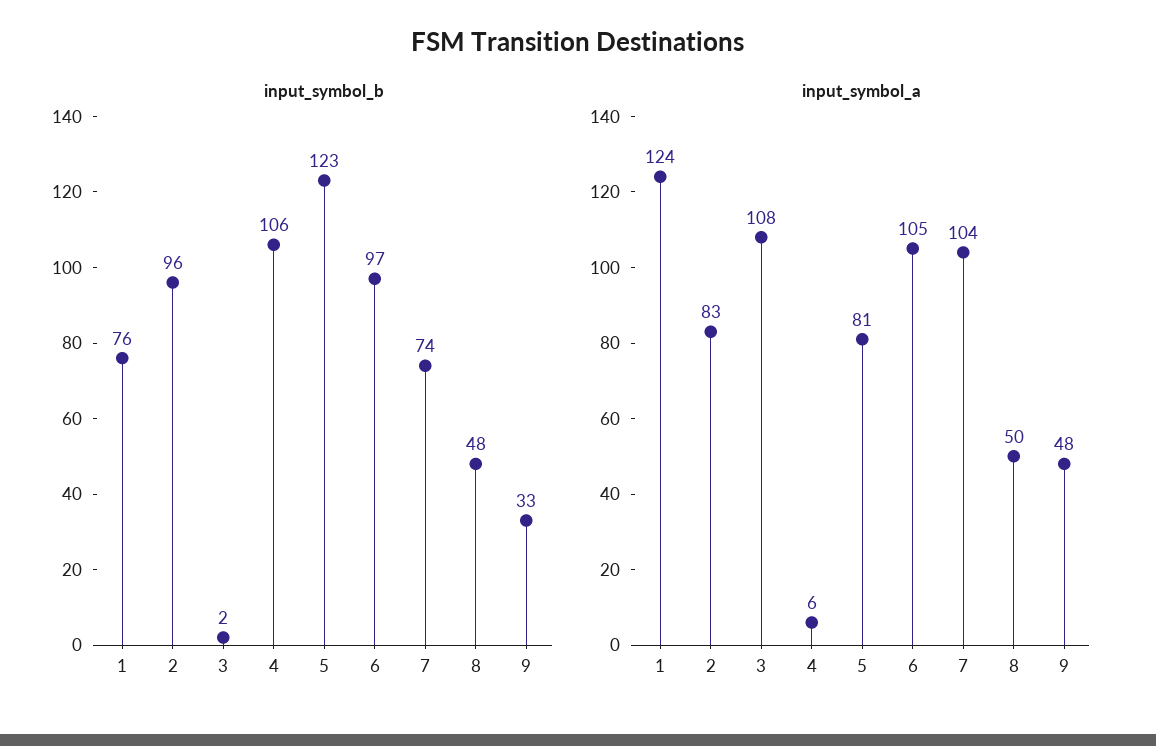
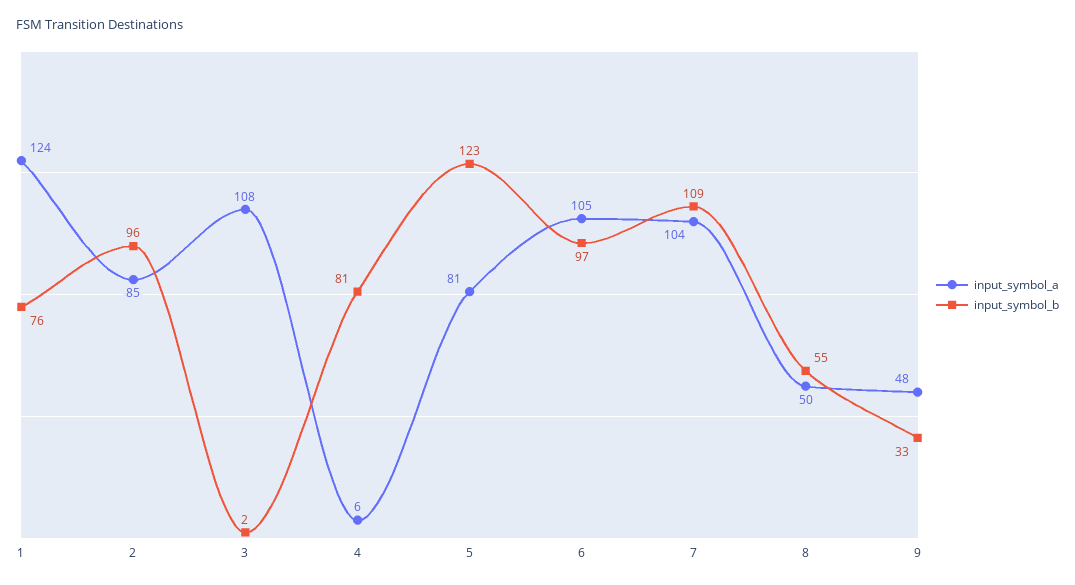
input_symbol_b, 4: 106 -> 81
input_symbol_b, 7: 74 -> 109
input_symbol_b, 8: 48 -> 55
input_symbol_a, 2: 83 -> 85

